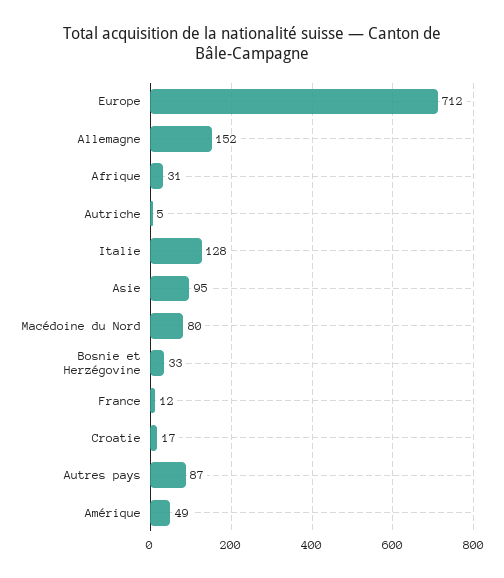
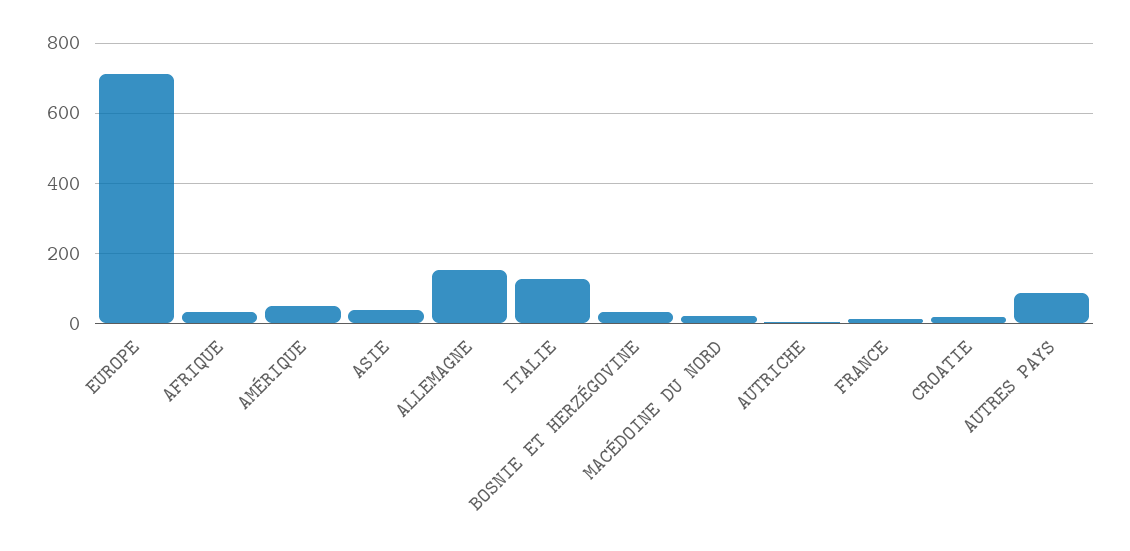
Asie: 95 -> 40
Macédoine du Nord: 80 -> 20

